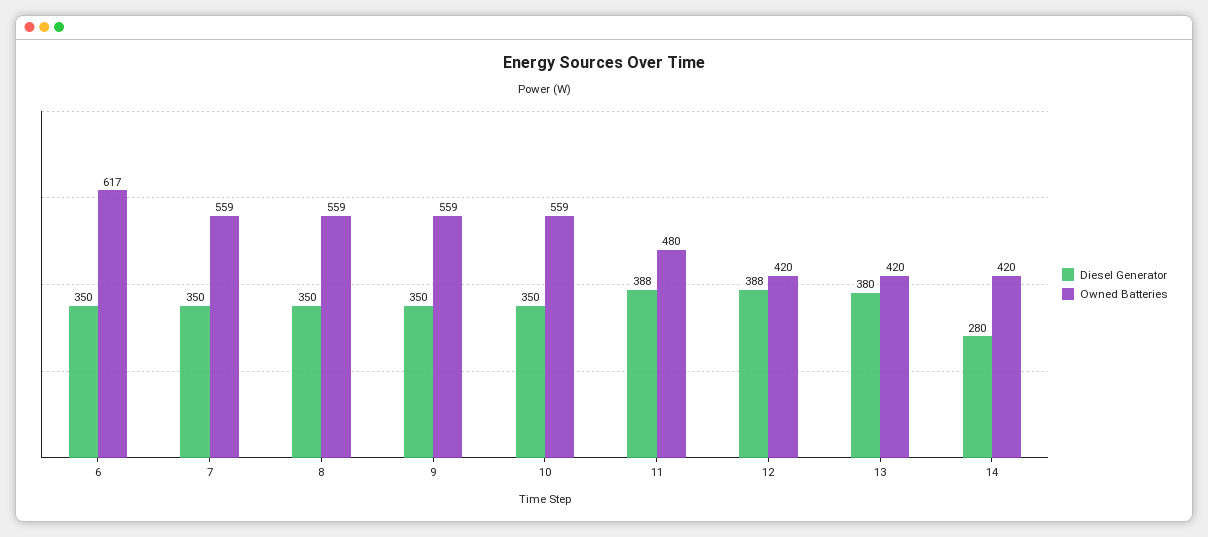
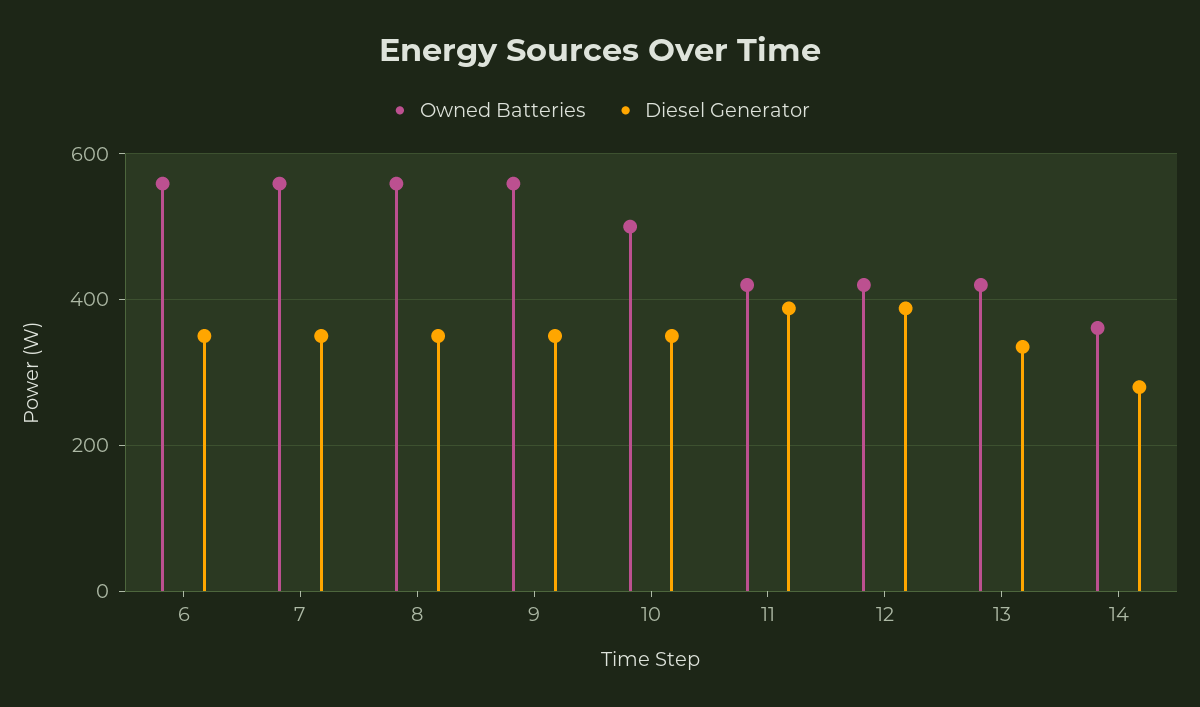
Owned Batteries, 6: 617 -> 560
Owned Batteries, 10: 559 -> 500
Owned Batteries, 11: 480 -> 420
Diesel Generator, 13: 380 -> 340
Owned Batteries, 14: 420 -> 360

